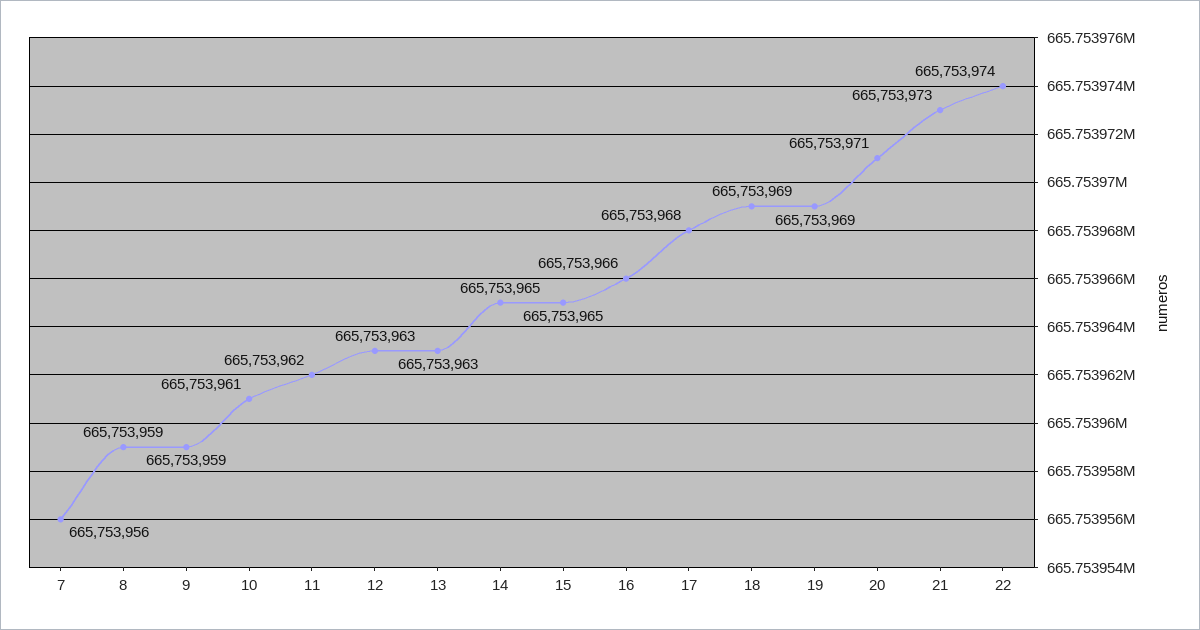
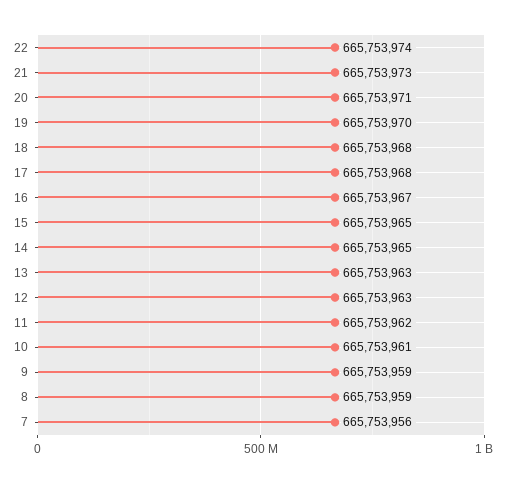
16: 665753966 -> 665753967
18: 665753969 -> 665753968
19: 665753969 -> 665753970

